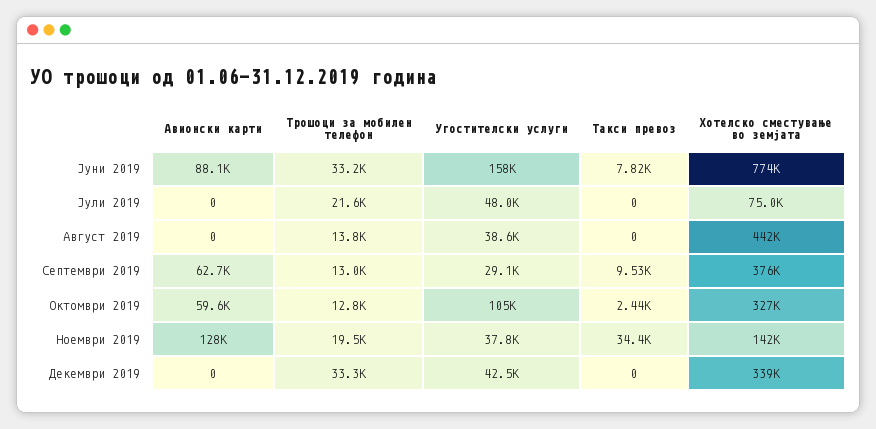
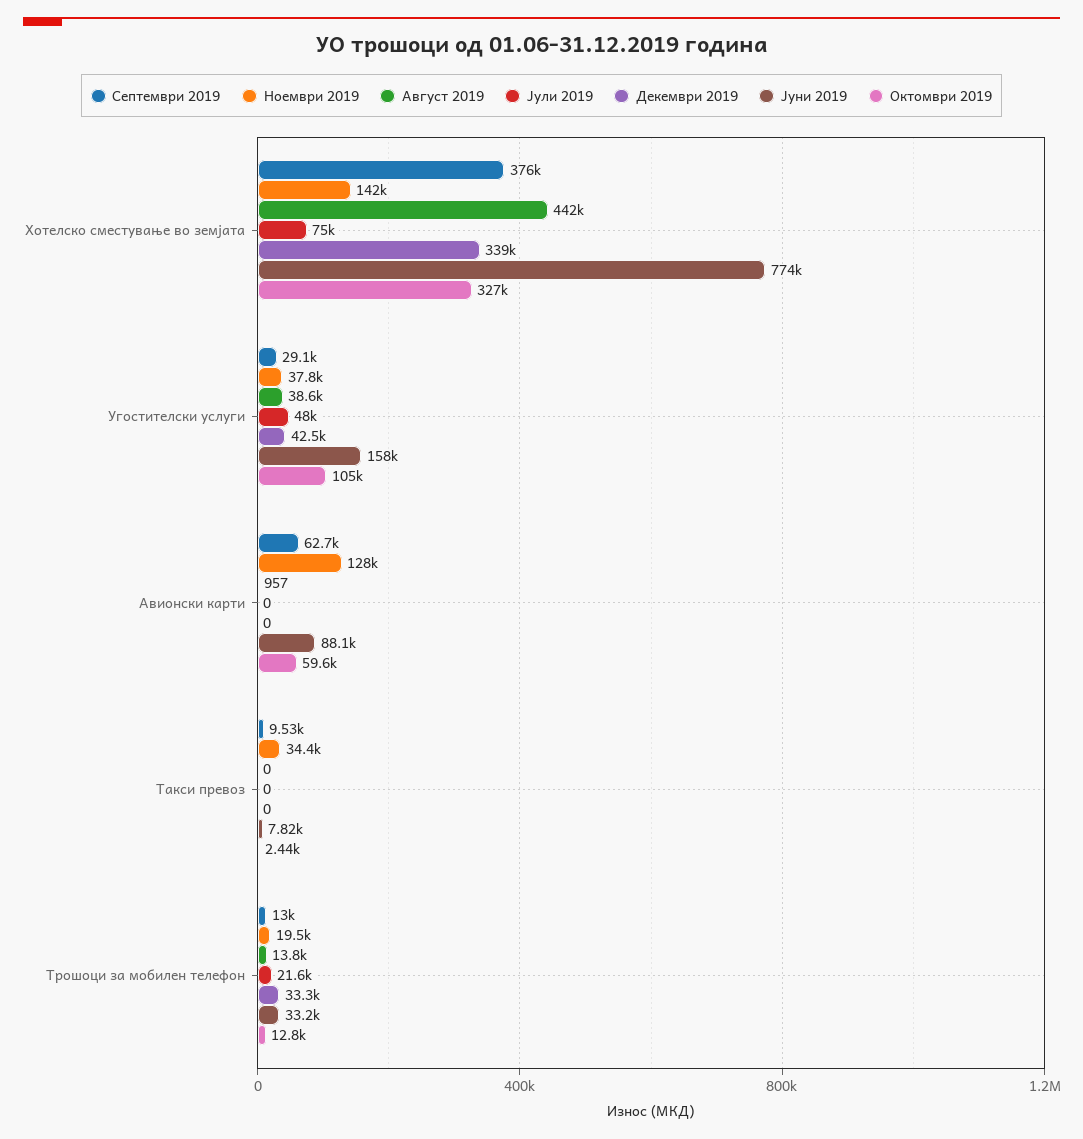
Август 2019, Авионски карти: 0 -> 957

